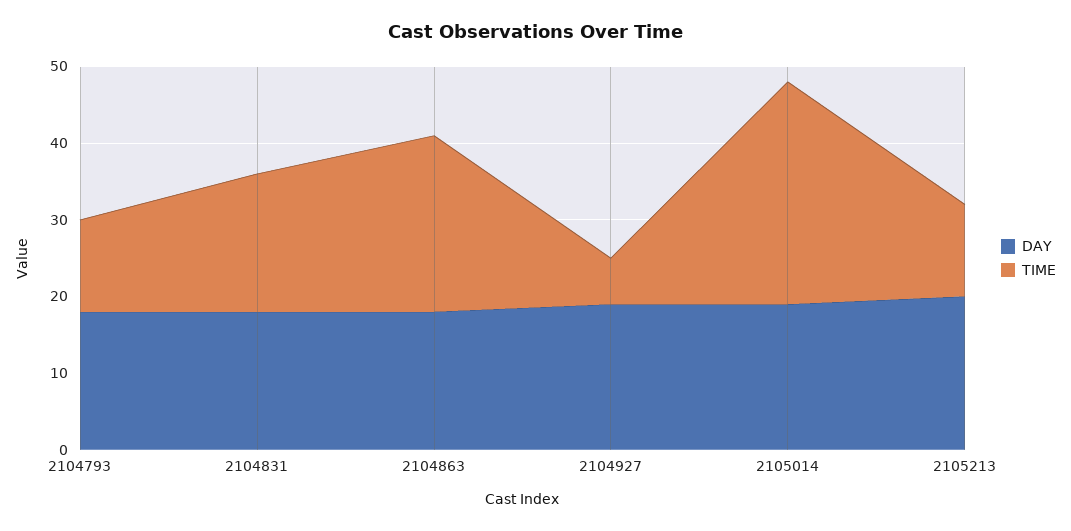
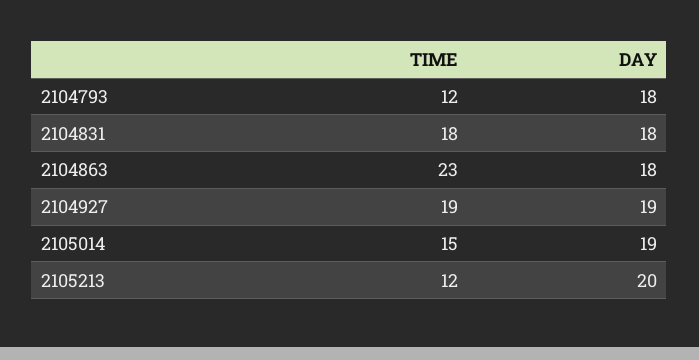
TIME, 2104927: 5 -> 19
TIME, 2105014: 30 -> 15

